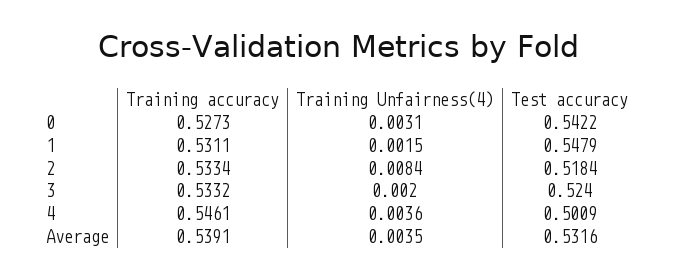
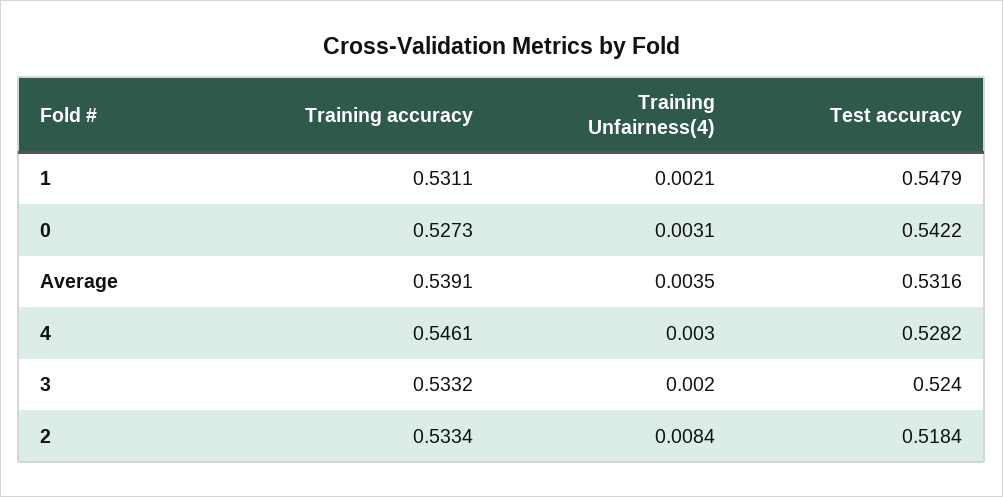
Training Unfairness(4), 1: 0.0015 -> 0.0021
Training Unfairness(4), 4: 0.0036 -> 0.003
Test accuracy, 4: 0.5009 -> 0.5282

